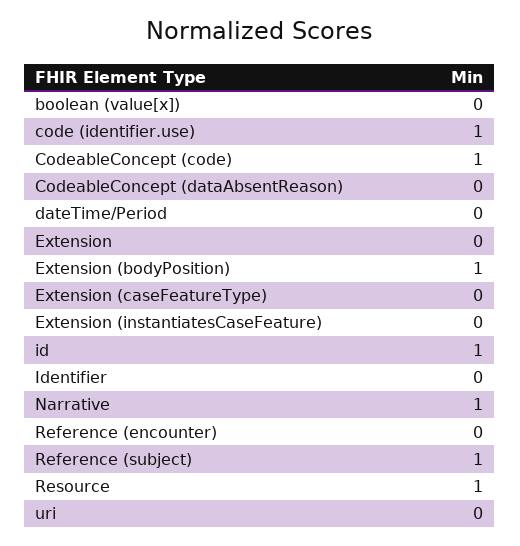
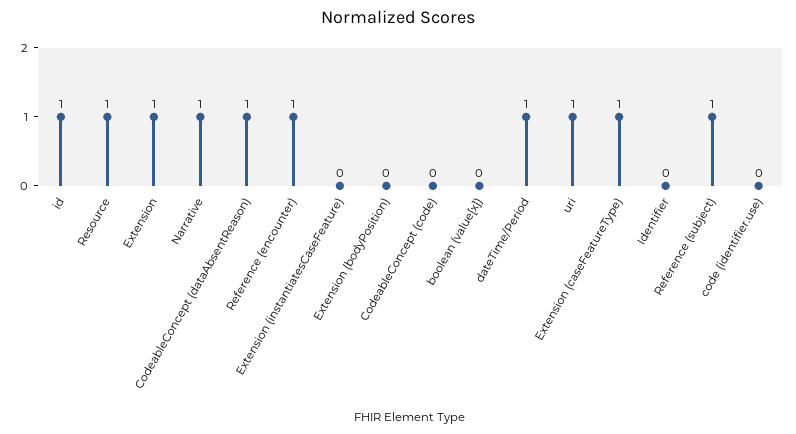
code (identifier.use): 1 -> 0
CodeableConcept (code): 1 -> 0
CodeableConcept (dataAbsentReason): 0 -> 1
dateTime/Period: 0 -> 1
Extension: 0 -> 1
Extension (bodyPosition): 1 -> 0
Extension (caseFeatureType): 0 -> 1
Reference (encounter): 0 -> 1
uri: 0 -> 1

